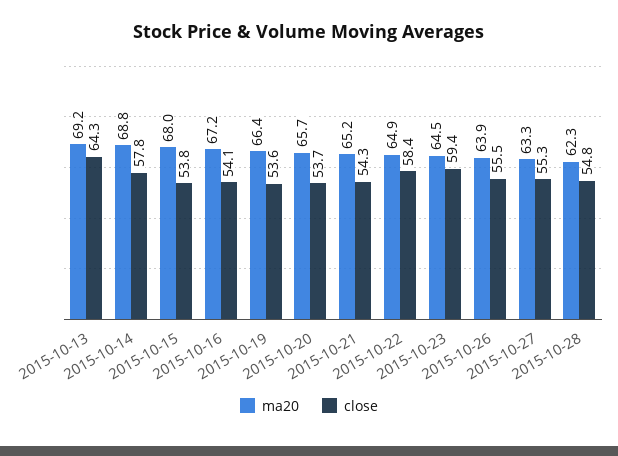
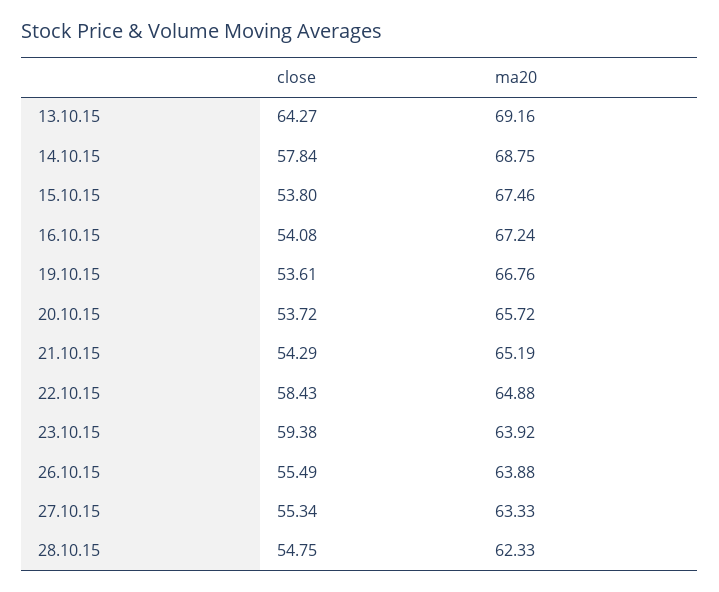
ma20, 2015-10-15: 68 -> 67.46
ma20, 2015-10-19: 66.4 -> 66.76
ma20, 2015-10-23: 64.5 -> 63.92

